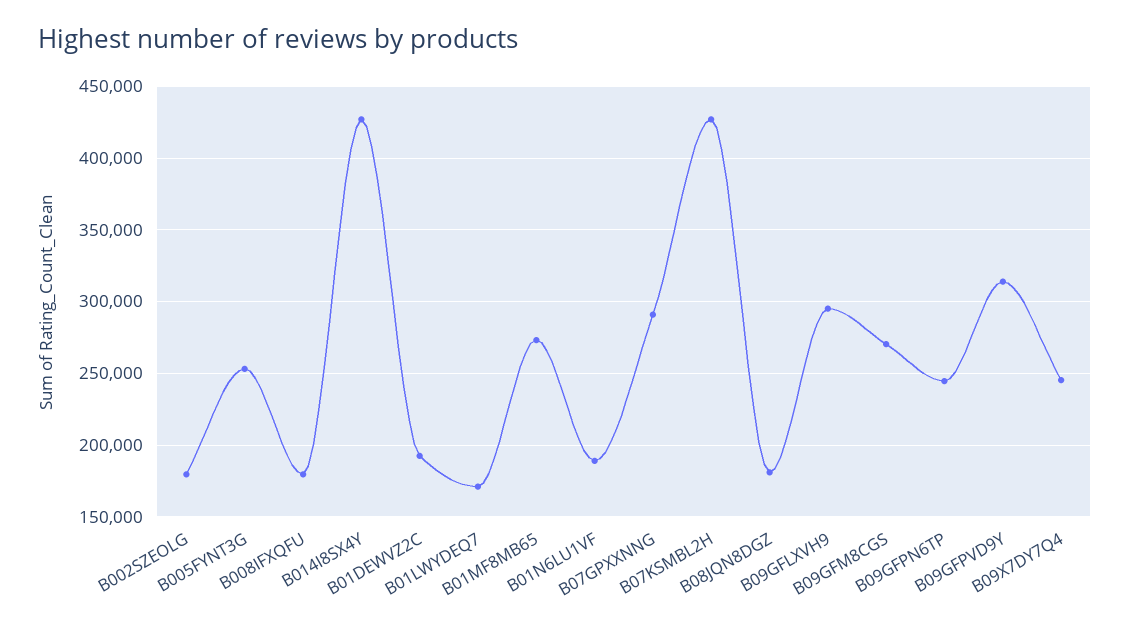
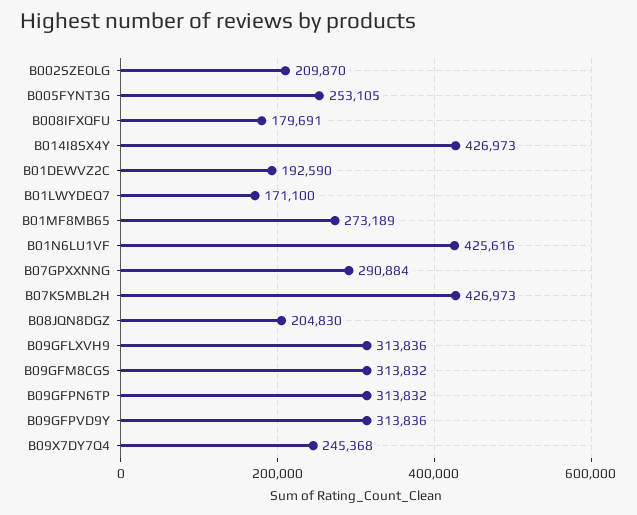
B002SZEOLG: 180000 -> 209870
B01N6LU1VF: 190000 -> 425616
B08JQN8DGZ: 180000 -> 204830
B09GFLXVH9: 295000 -> 313836
B09GFM8CGS: 270000 -> 313832
B09GFPN6TP: 245000 -> 313832

